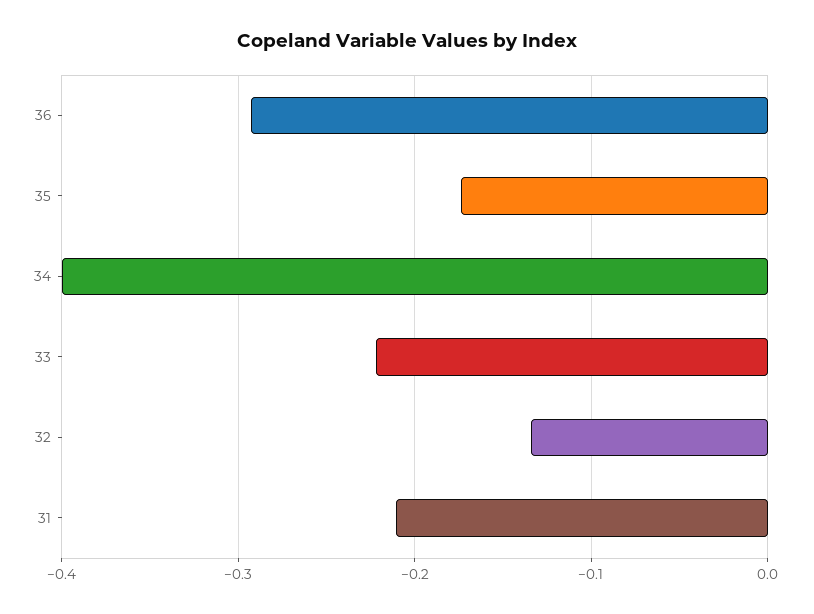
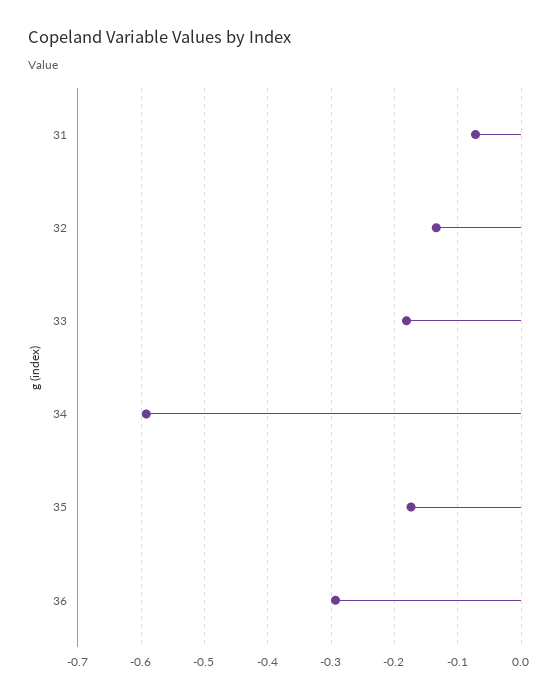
34: -0.4 -> -0.59
33: -0.22 -> -0.18
31: -0.21 -> -0.07

